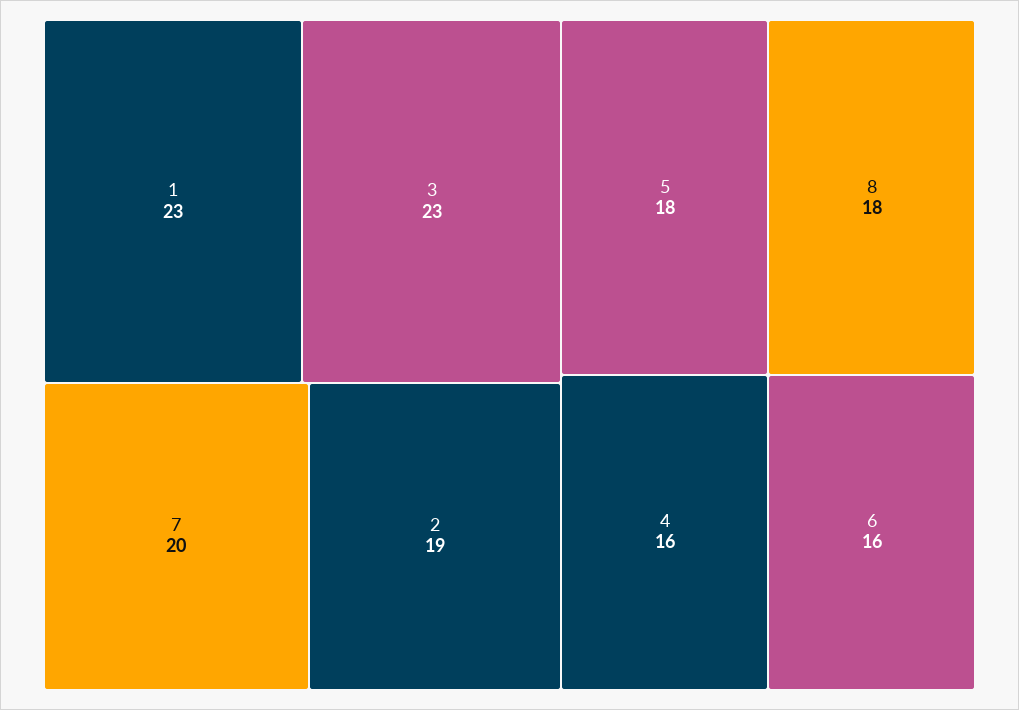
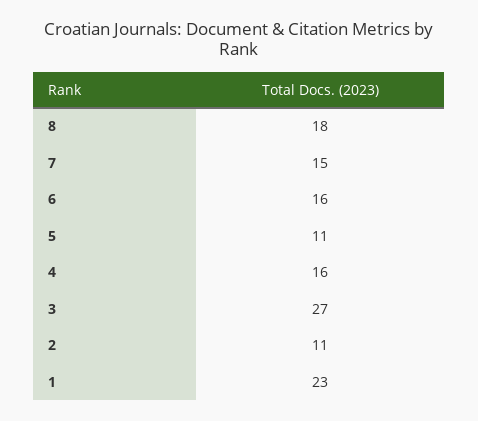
3: 23 -> 27
7: 20 -> 15
2: 19 -> 11
5: 18 -> 11

